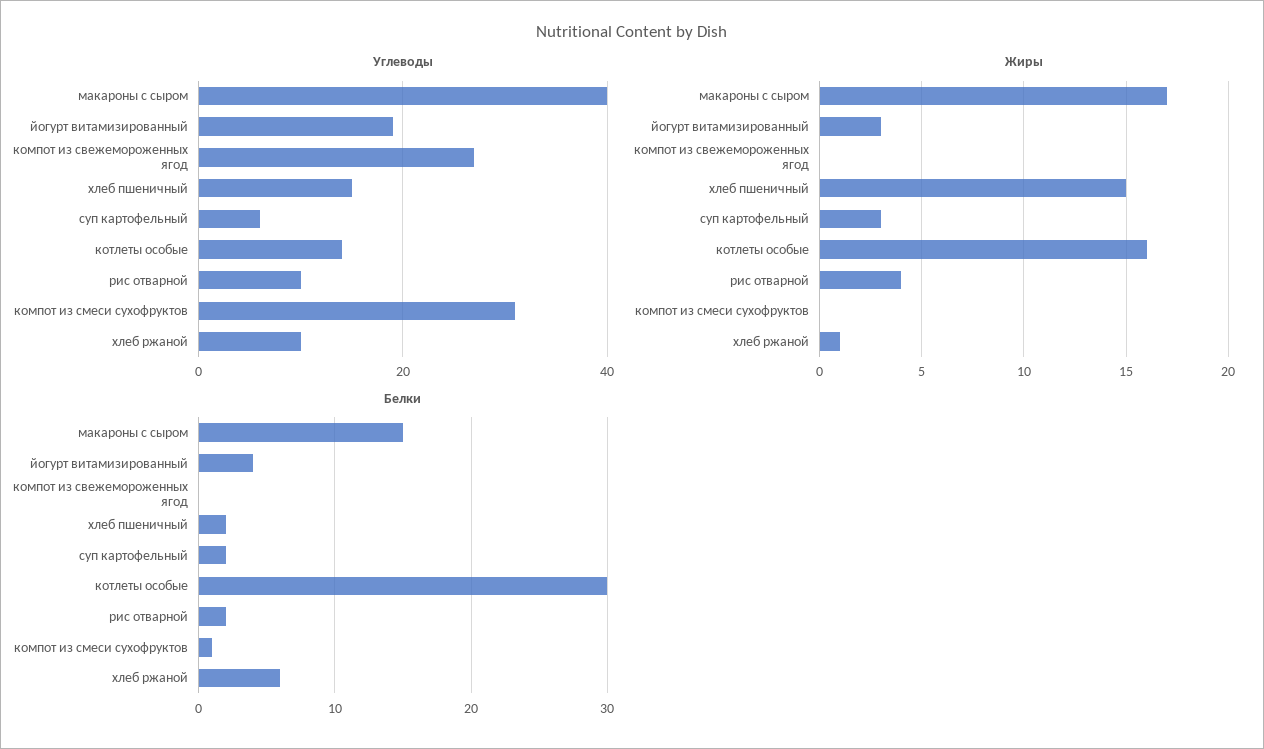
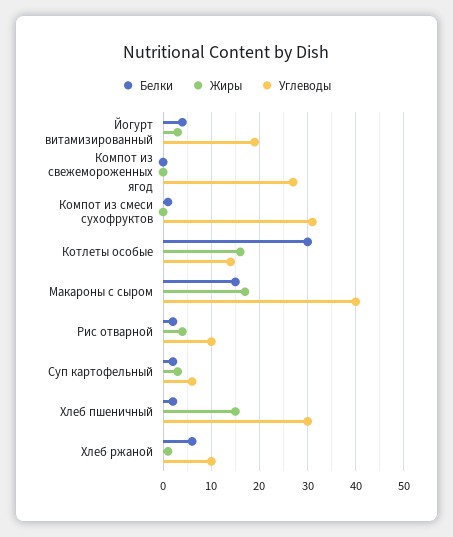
Углеводы, хлеб пшеничный: 15 -> 30

